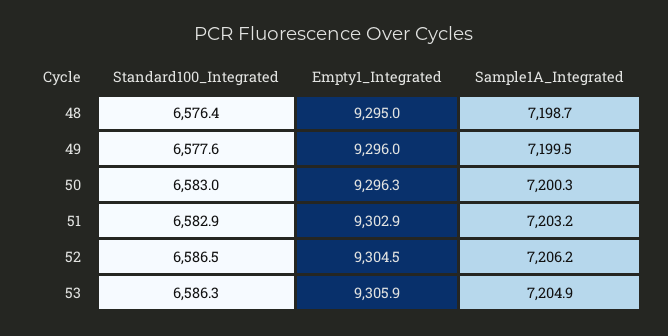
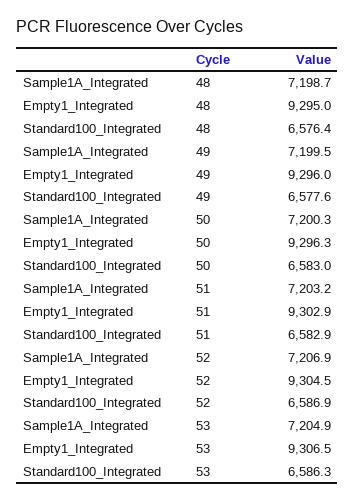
Standard100_Integrated, 52: 6586.5 -> 6586.9
Sample1A_Integrated, 52: 7206.2 -> 7206.9
Empty1_Integrated, 53: 9305.9 -> 9306.5

